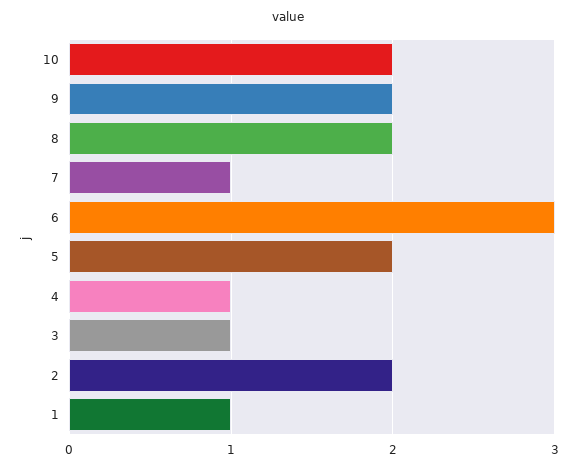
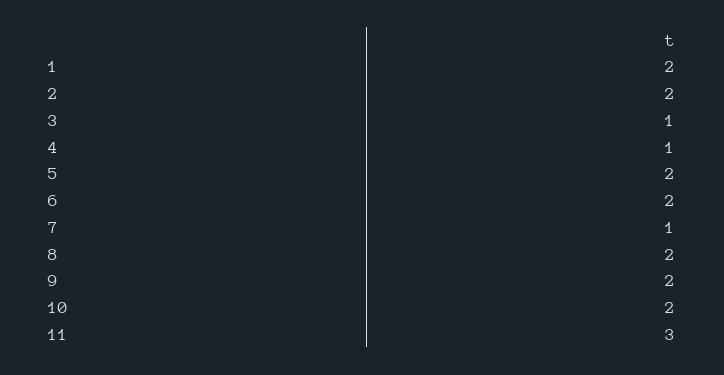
6: 3 -> 2
1: 1 -> 2
11: none -> 3

